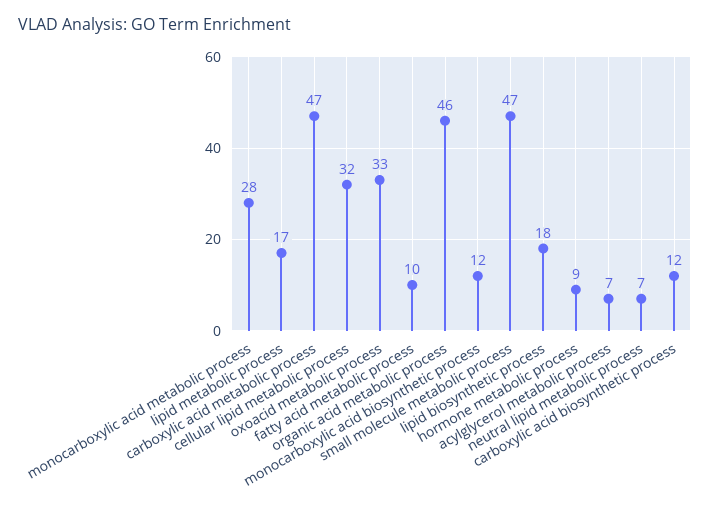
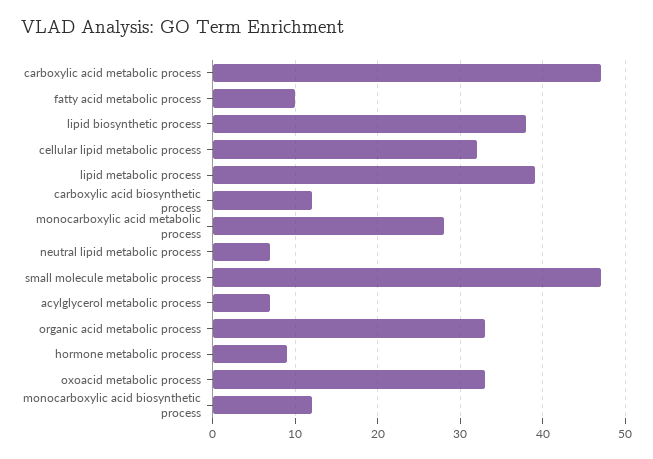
lipid metabolic process: 17 -> 39
organic acid metabolic process: 46 -> 33
lipid biosynthetic process: 18 -> 38

